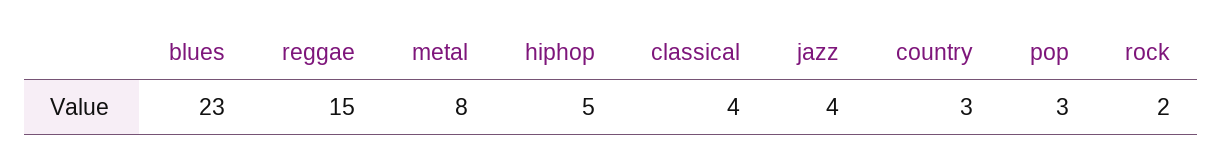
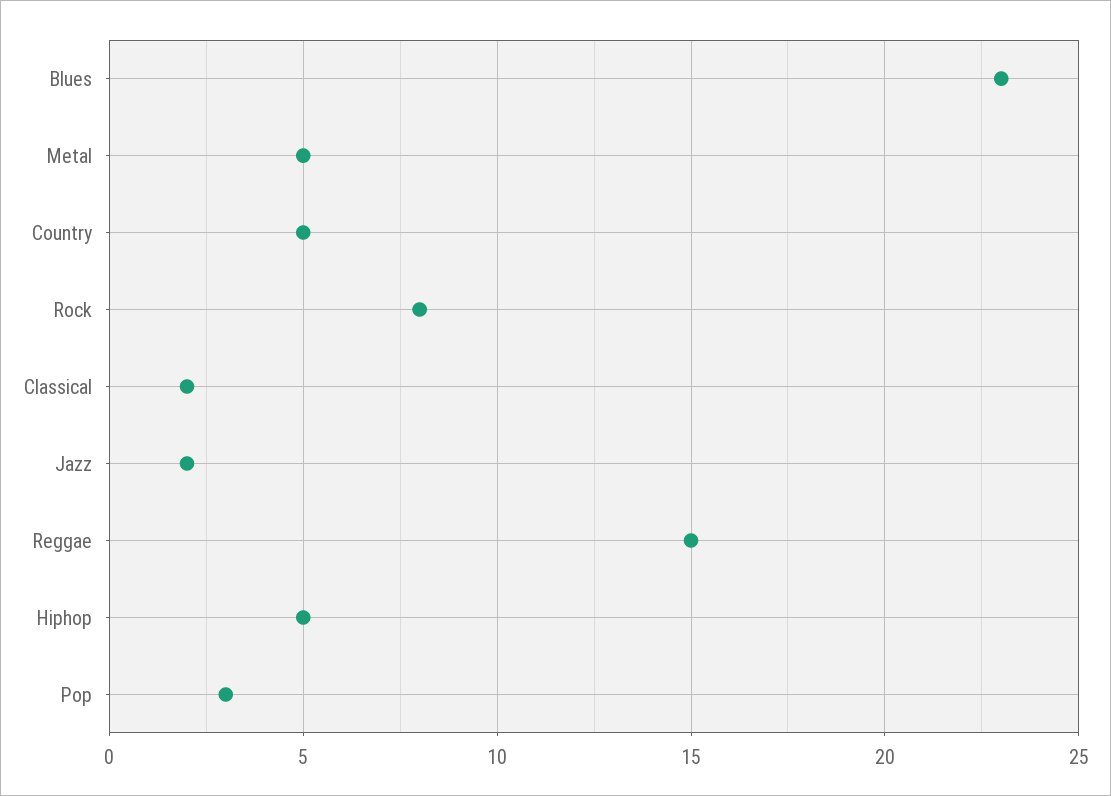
metal: 8 -> 5
classical: 4 -> 2
jazz: 4 -> 2
country: 3 -> 5
rock: 2 -> 8

